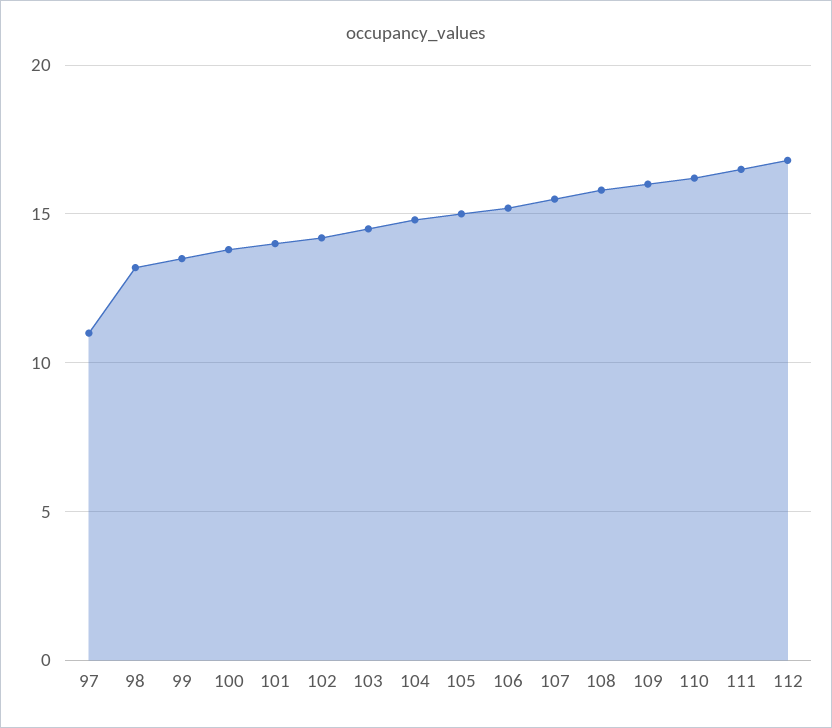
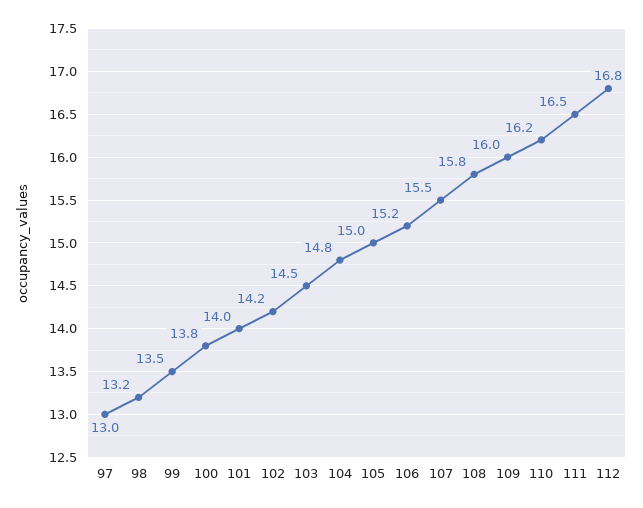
97: 11 -> 13

